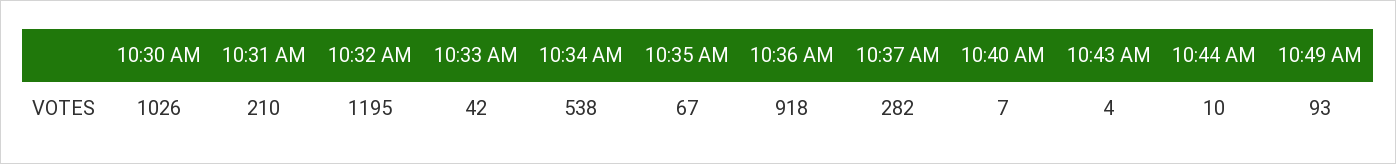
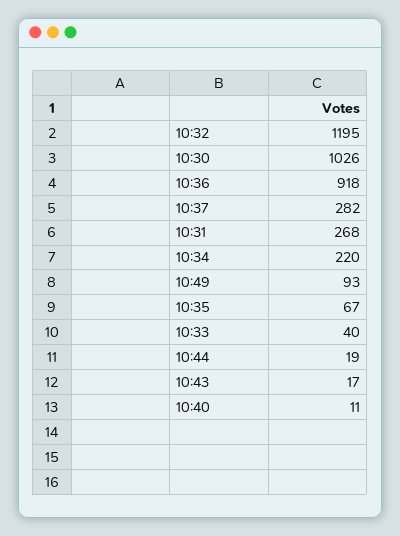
10:31 AM: 210 -> 268
10:33 AM: 42 -> 40
10:34 AM: 538 -> 220
10:40 AM: 7 -> 11
10:43 AM: 4 -> 17
10:44 AM: 10 -> 19

